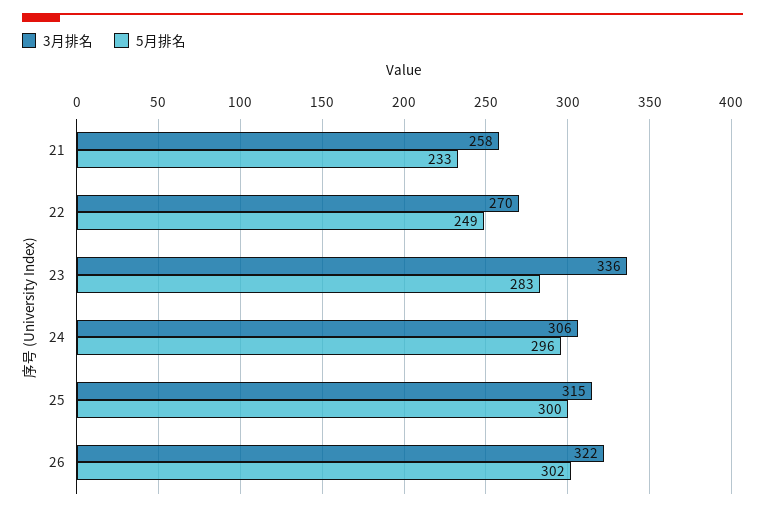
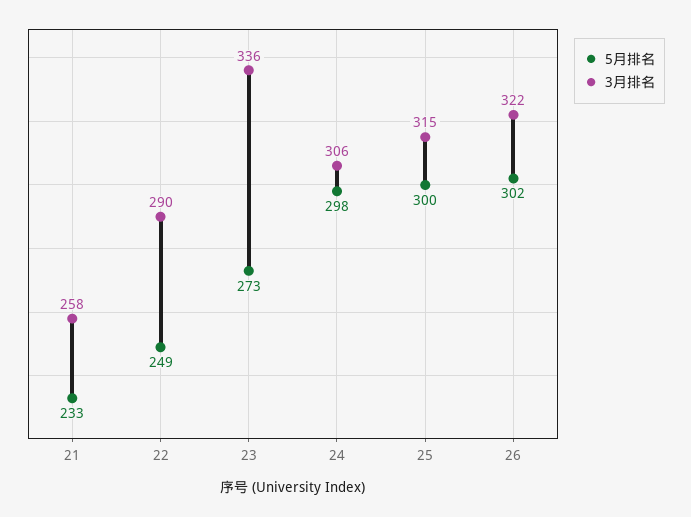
3月排名, 22: 270 -> 290
5月排名, 23: 283 -> 273
5月排名, 24: 296 -> 298

